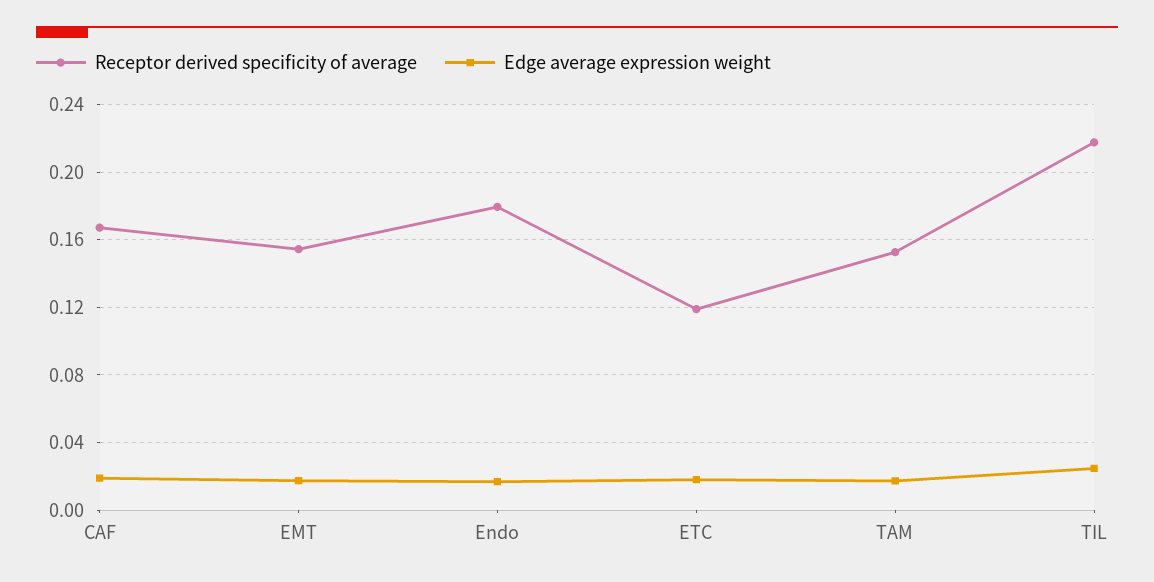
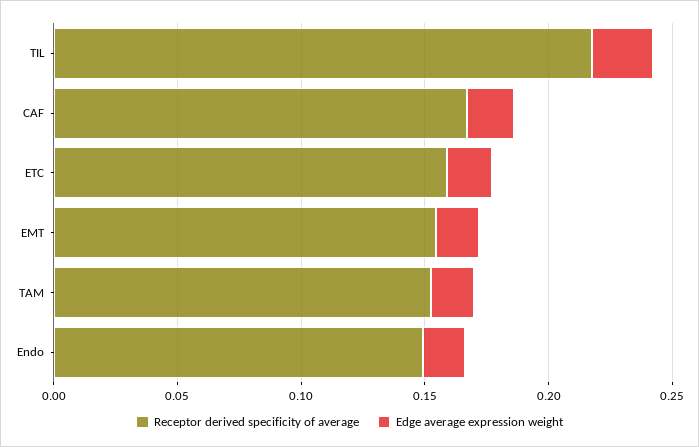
Receptor derived specificity of average, Endo: 0.18 -> 0.15
Receptor derived specificity of average, ETC: 0.12 -> 0.16

